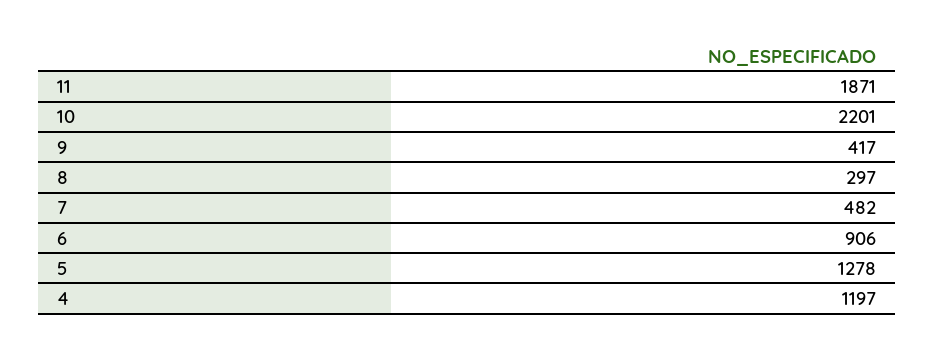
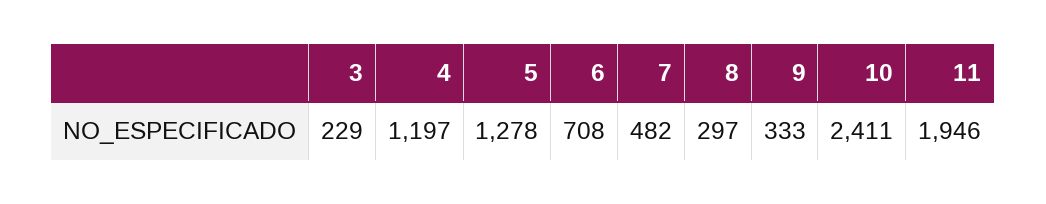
11: 1871 -> 1946
10: 2201 -> 2411
9: 417 -> 333
6: 906 -> 708
3: none -> 229

